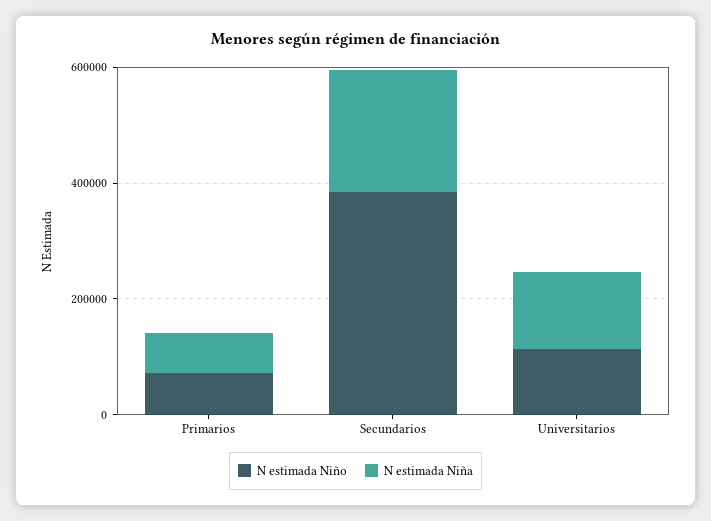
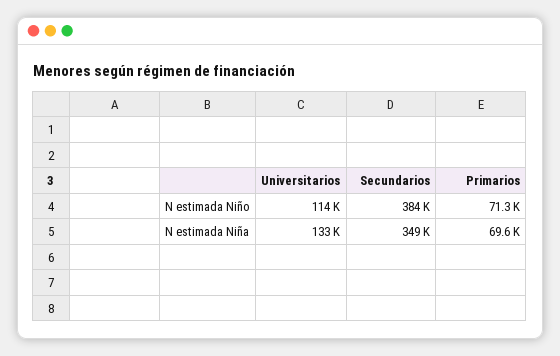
N estimada Niña, Secundarios: 200000 -> 349000

